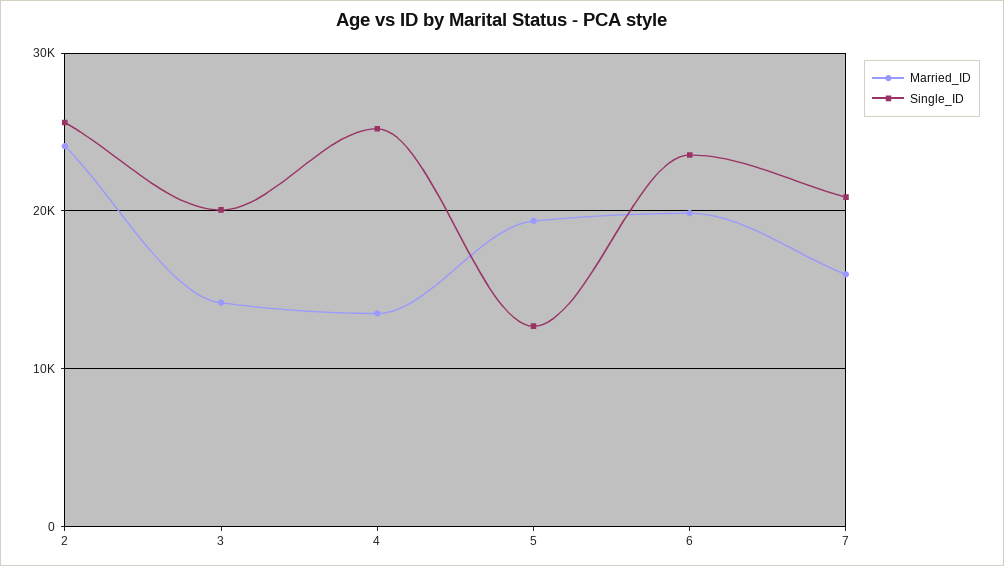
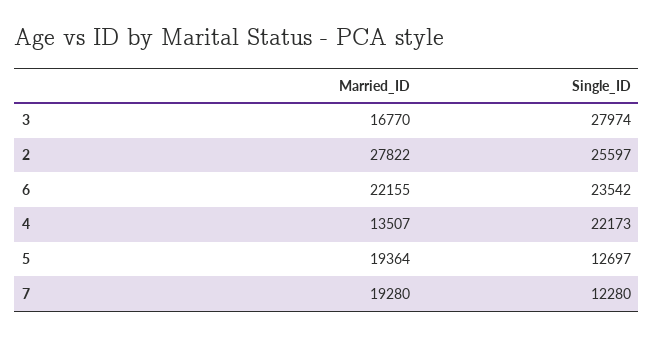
Married_ID, 2: 24000 -> 27822
Married_ID, 3: 14000 -> 16770
Single_ID, 3: 20000 -> 27974
Single_ID, 4: 25000 -> 22173
Married_ID, 6: 20000 -> 22155
Married_ID, 7: 16000 -> 19280
Single_ID, 7: 21000 -> 12280

